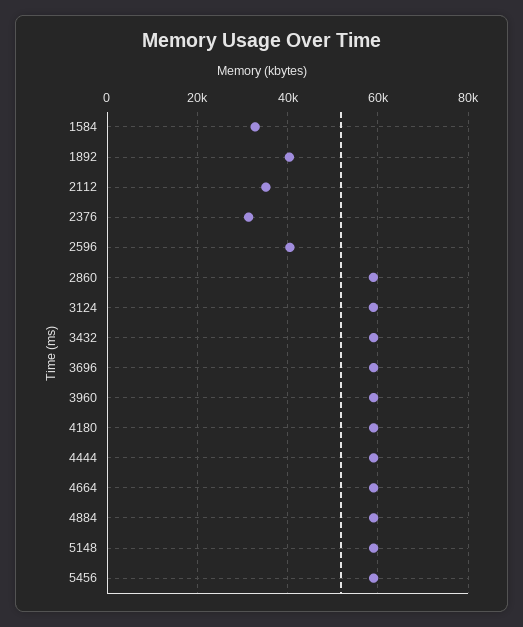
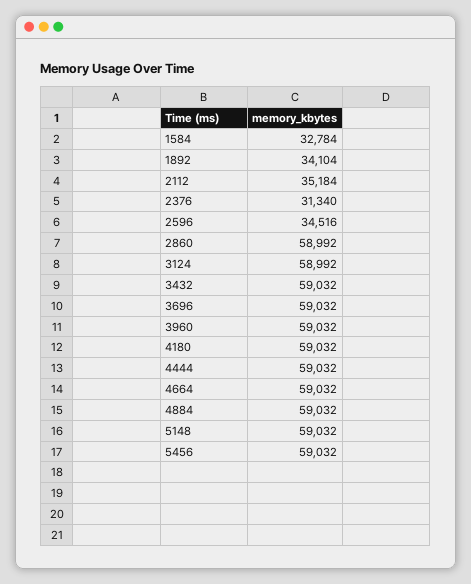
1892: 40000 -> 34104
2596: 40000 -> 34516

